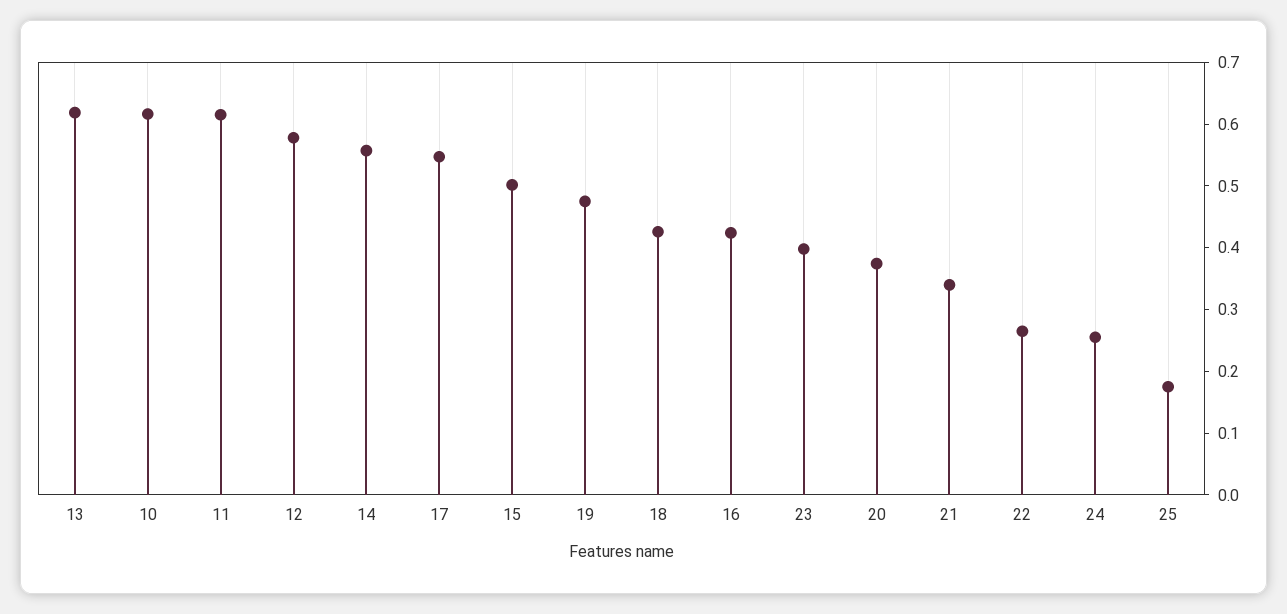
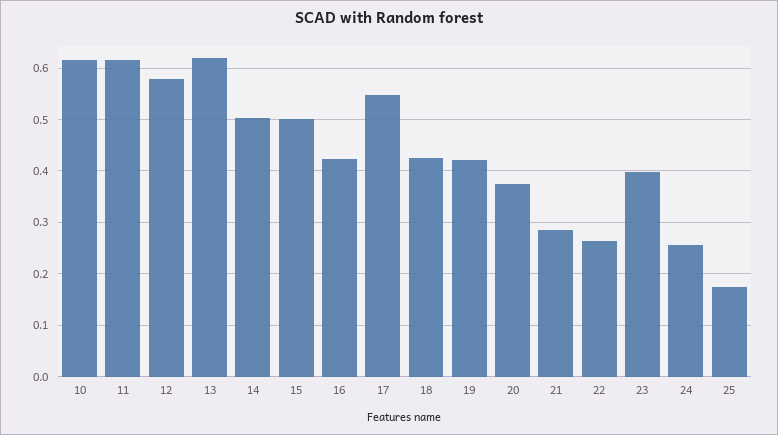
14: 0.56 -> 0.5
19: 0.48 -> 0.42
21: 0.34 -> 0.28

